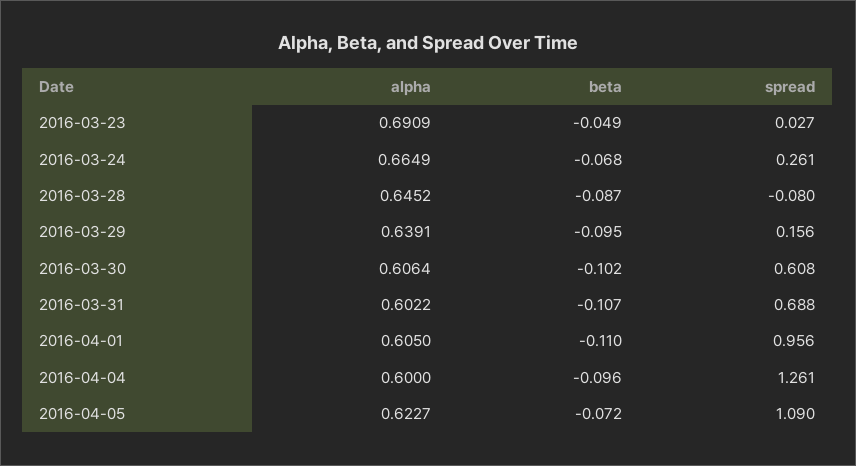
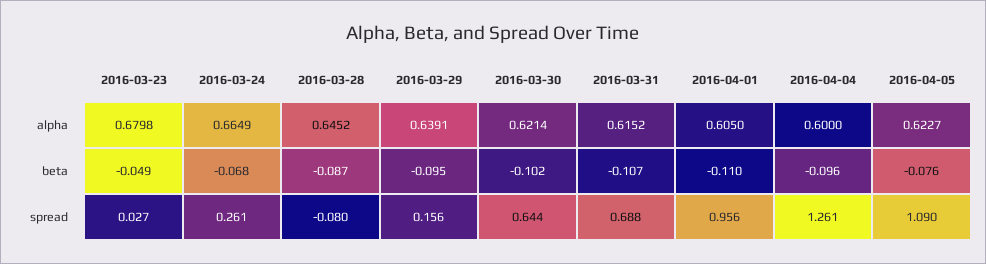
alpha, 2016-03-23: 0.6909 -> 0.6798
alpha, 2016-03-30: 0.6064 -> 0.6214
spread, 2016-03-30: 0.608 -> 0.644
alpha, 2016-03-31: 0.6022 -> 0.6152
beta, 2016-04-05: -0.072 -> -0.076

